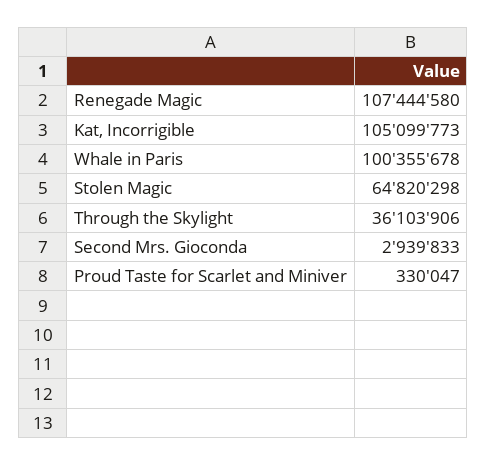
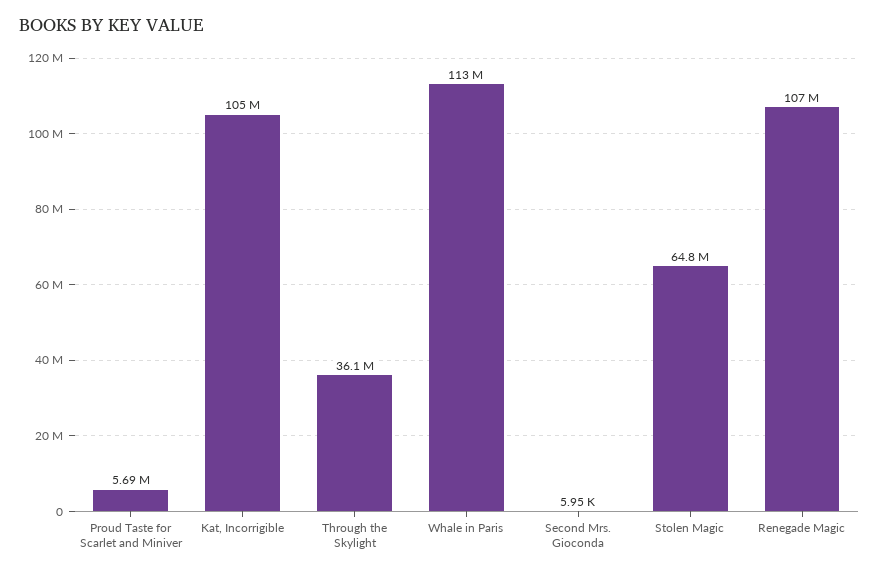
Whale in Paris: 100355678 -> 113000000
Second Mrs. Gioconda: 2939833 -> 5950
Proud Taste for Scarlet and Miniver: 330047 -> 5690000

